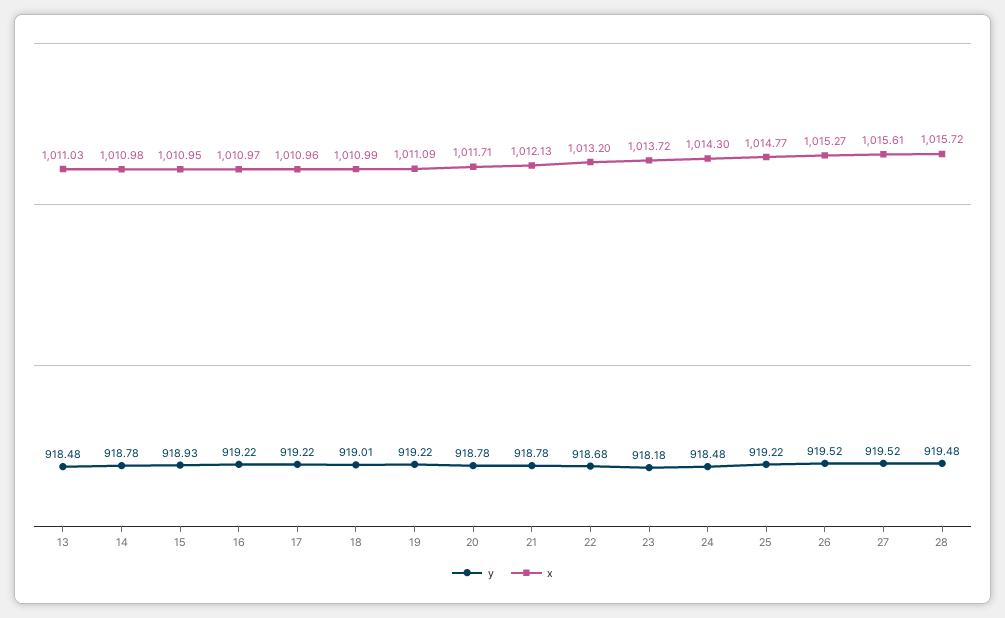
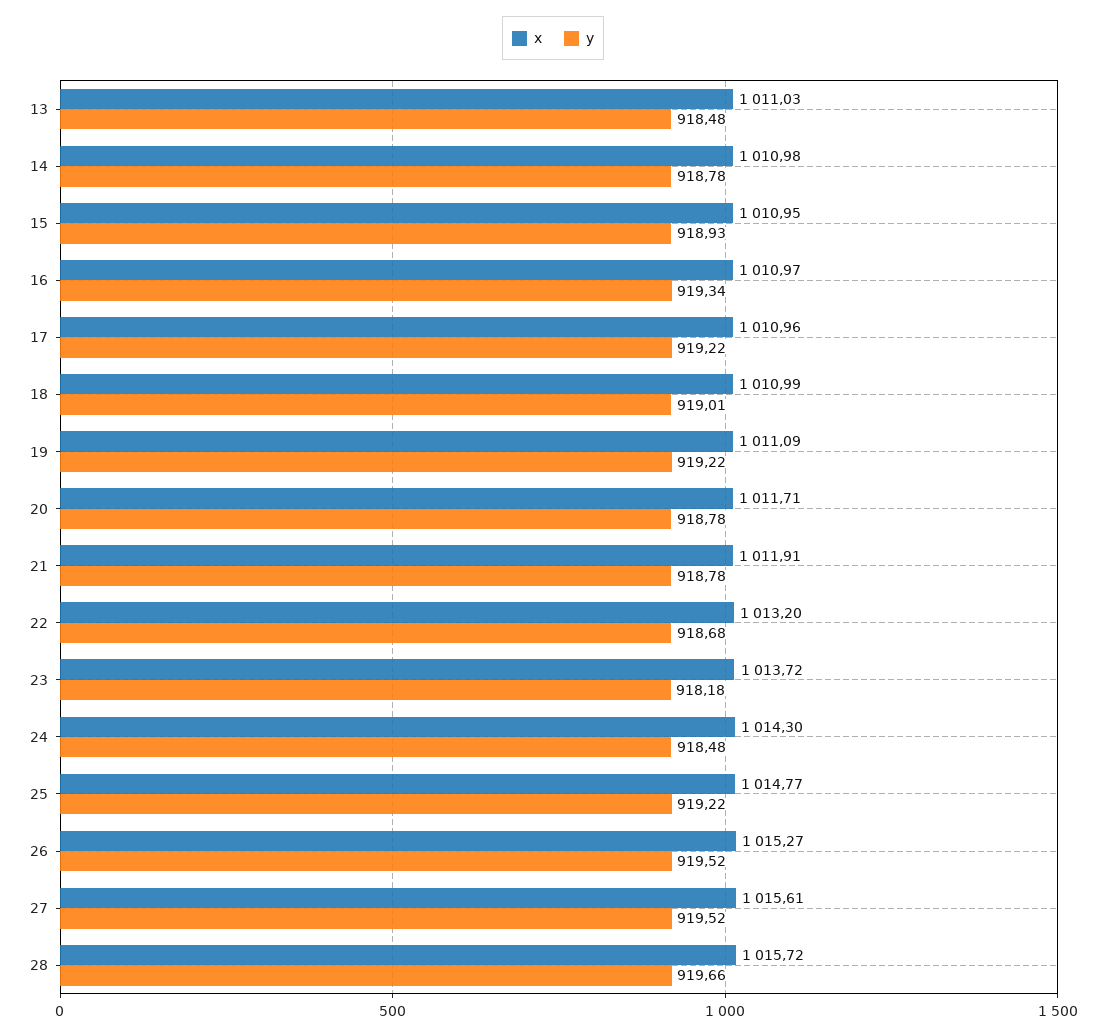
y, 16: 919.22 -> 919.34
x, 21: 1012.13 -> 1011.91
y, 28: 919.48 -> 919.66

